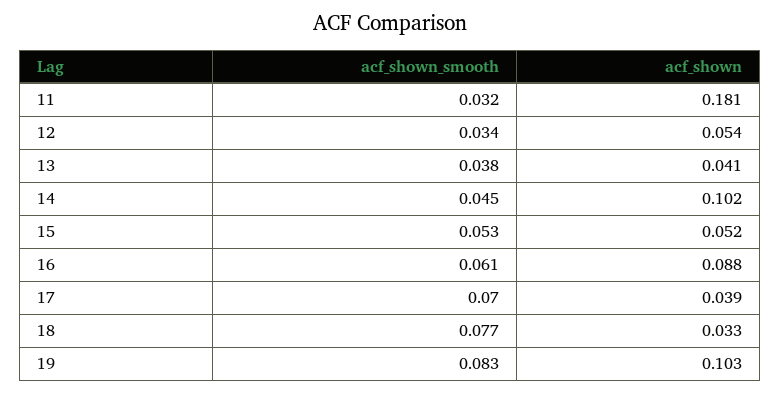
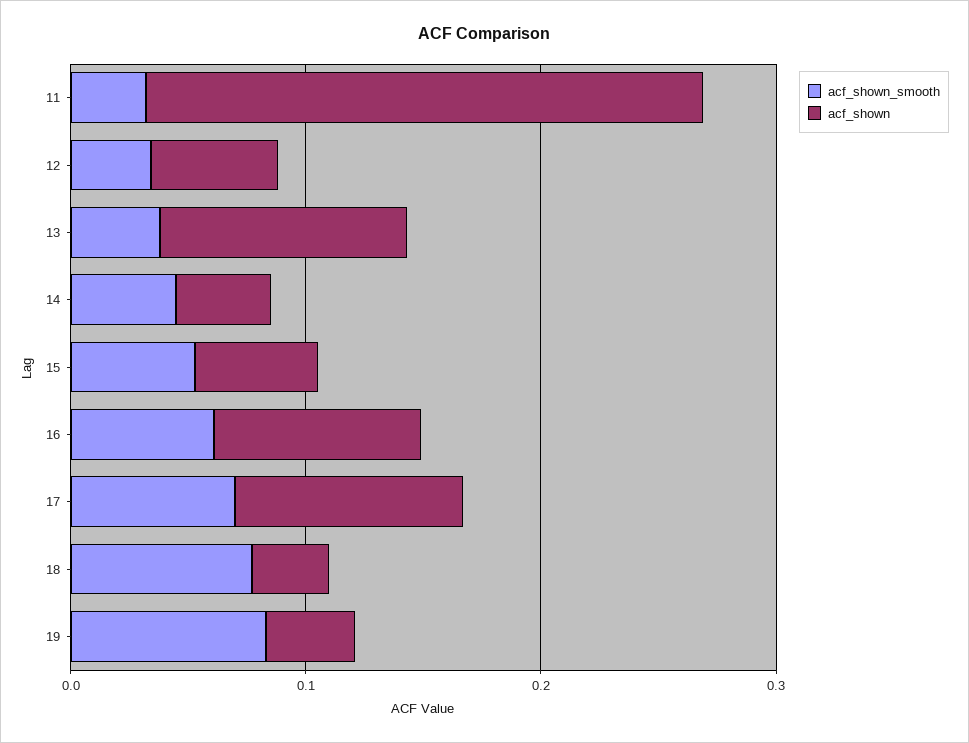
acf_shown, 11: 0.181 -> 0.24
acf_shown, 13: 0.041 -> 0.1
acf_shown, 14: 0.102 -> 0.04
acf_shown, 17: 0.039 -> 0.1
acf_shown, 19: 0.103 -> 0.04

